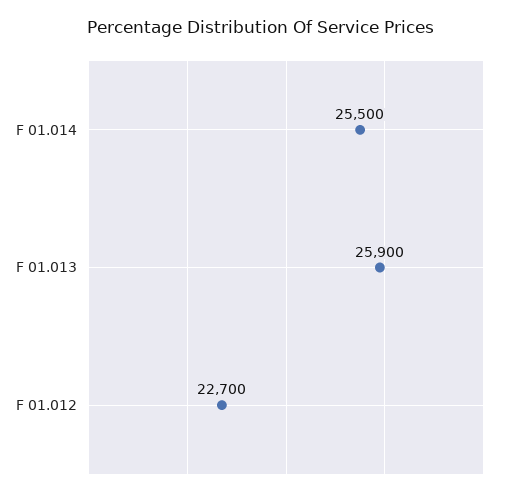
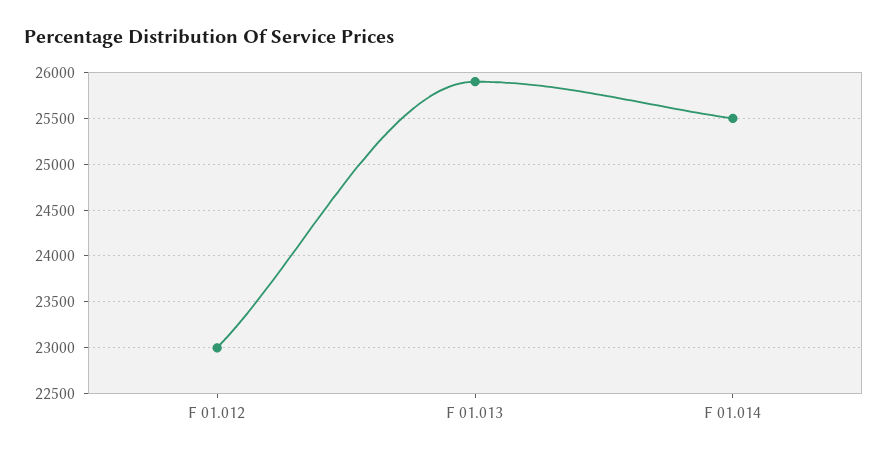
F 01.012: 22700 -> 23000

